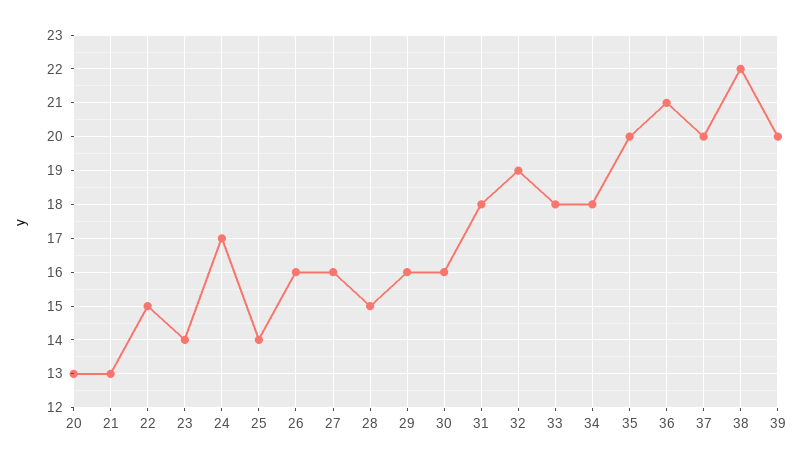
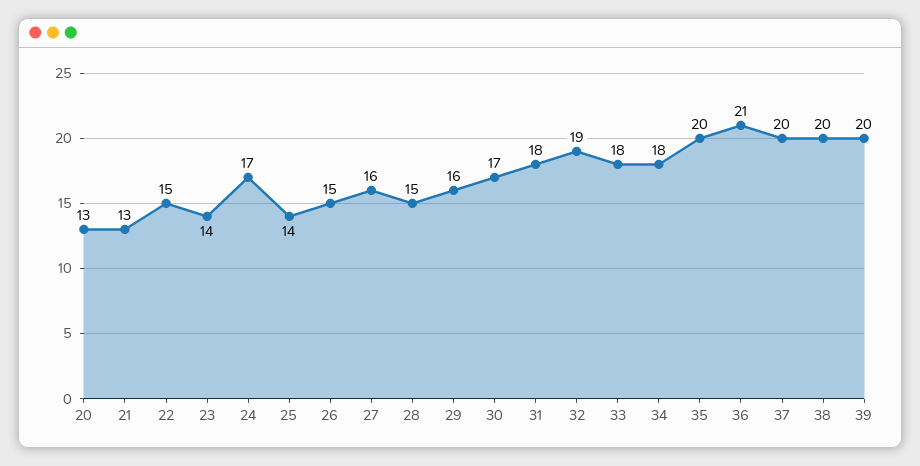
26: 16 -> 15
30: 16 -> 17
38: 22 -> 20

